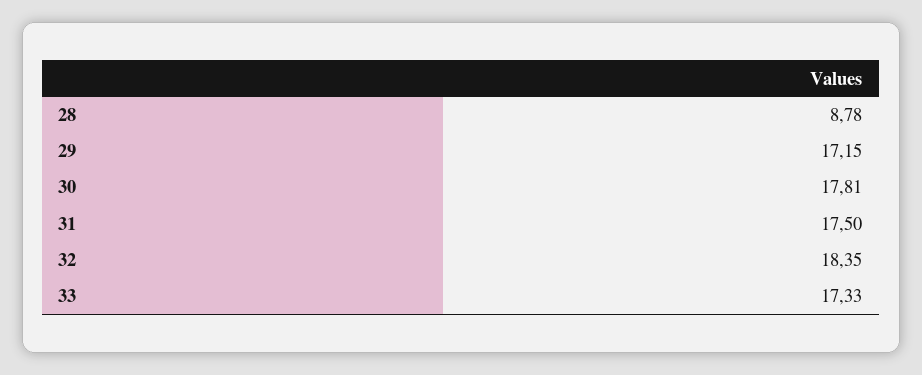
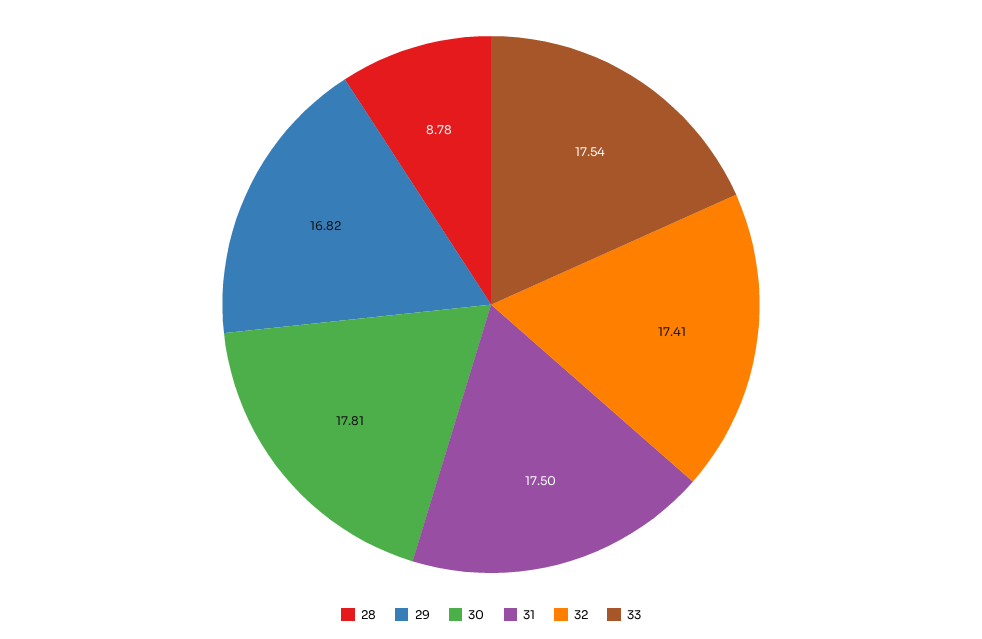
29: 17.15 -> 16.82
32: 18.35 -> 17.41
33: 17.33 -> 17.54

